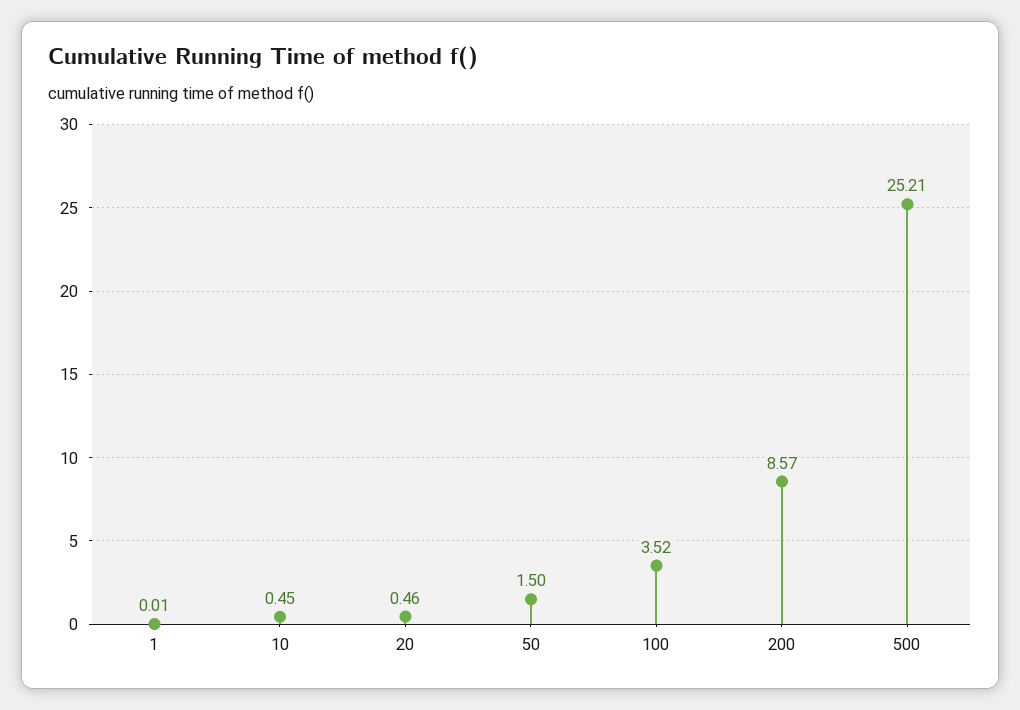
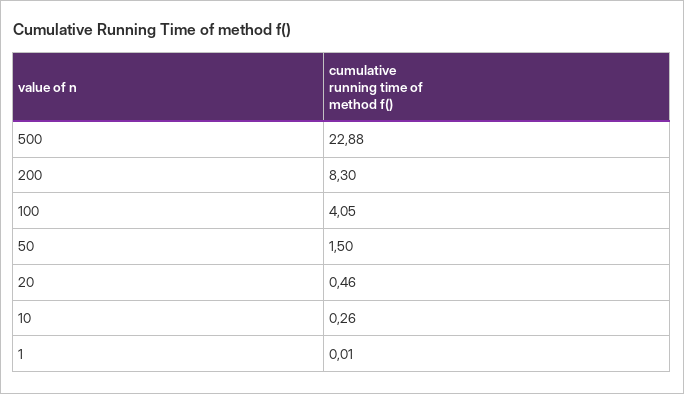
10: 0.45 -> 0.26
100: 3.52 -> 4.05
200: 8.57 -> 8.3
500: 25.21 -> 22.88

